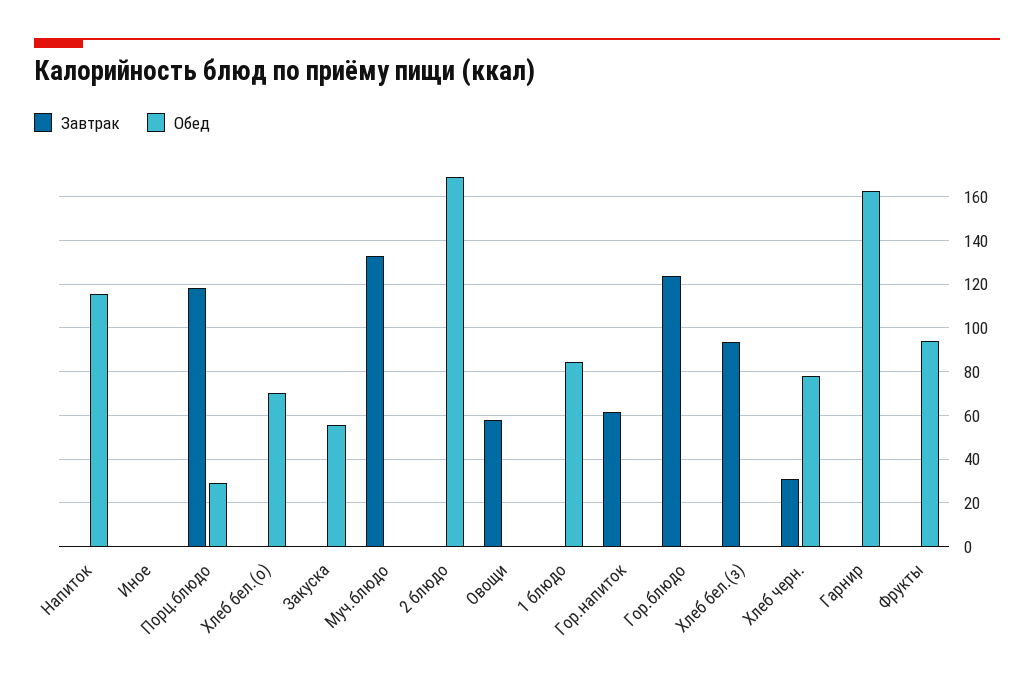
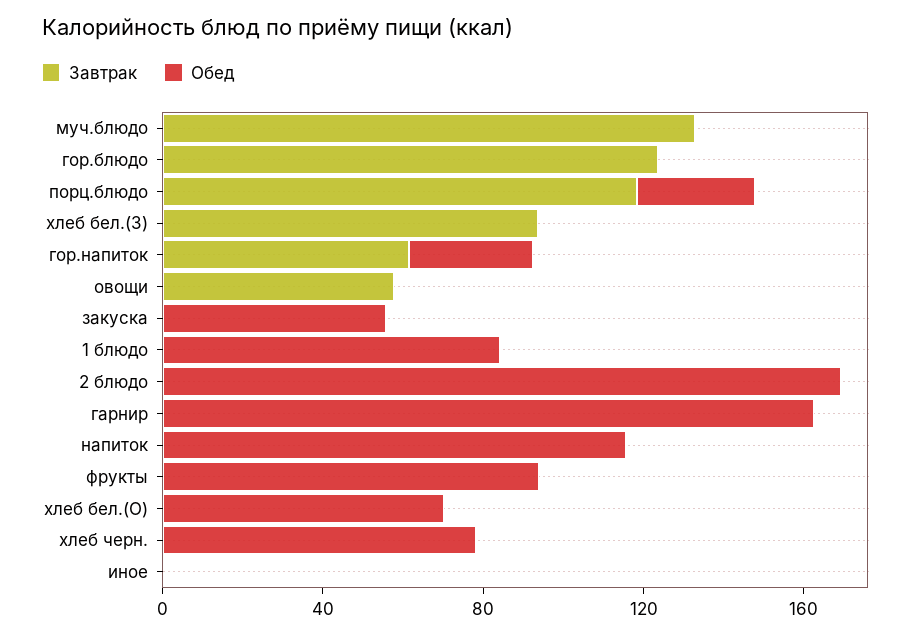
Обед, Гор.напиток: 0 -> 30
Завтрак, Хлеб черн.: 30 -> 0

